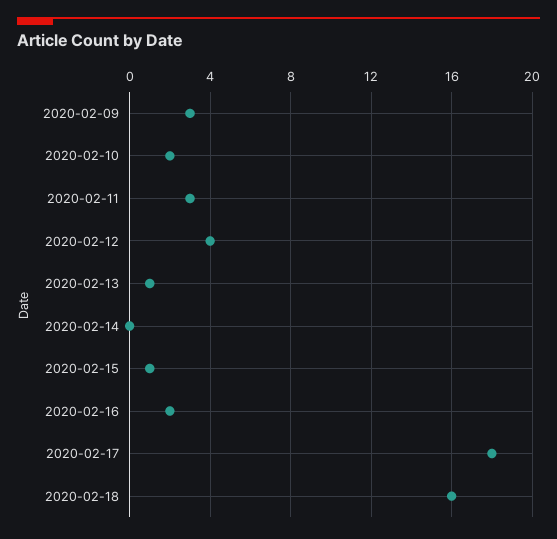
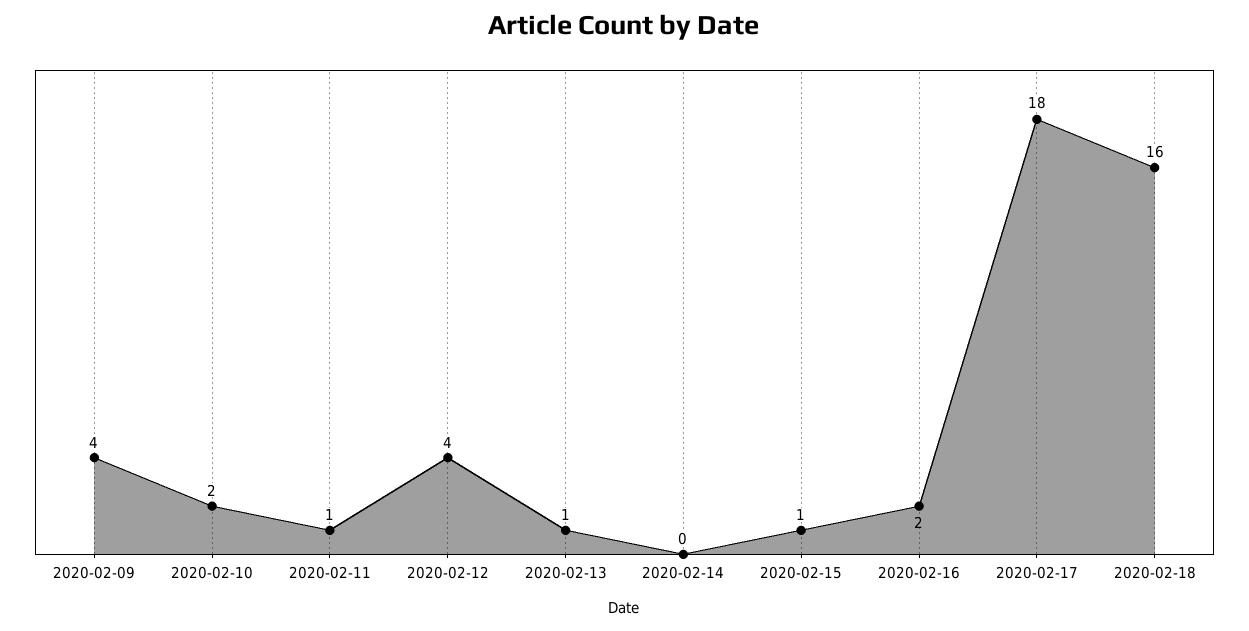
2020-02-09: 3 -> 4
2020-02-11: 3 -> 1

